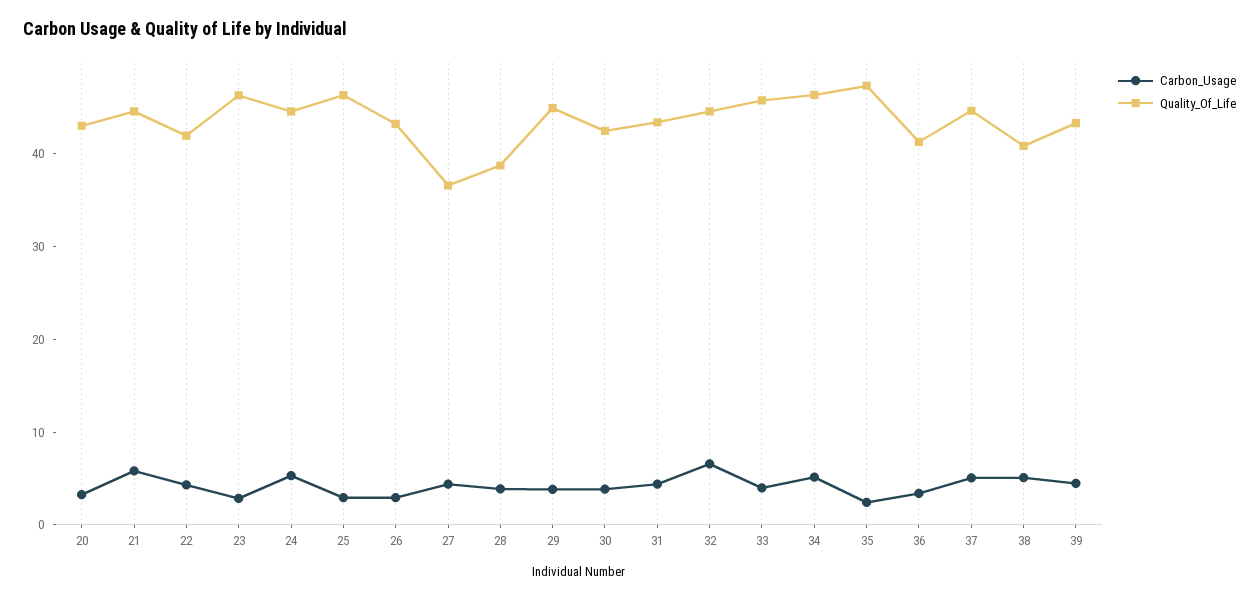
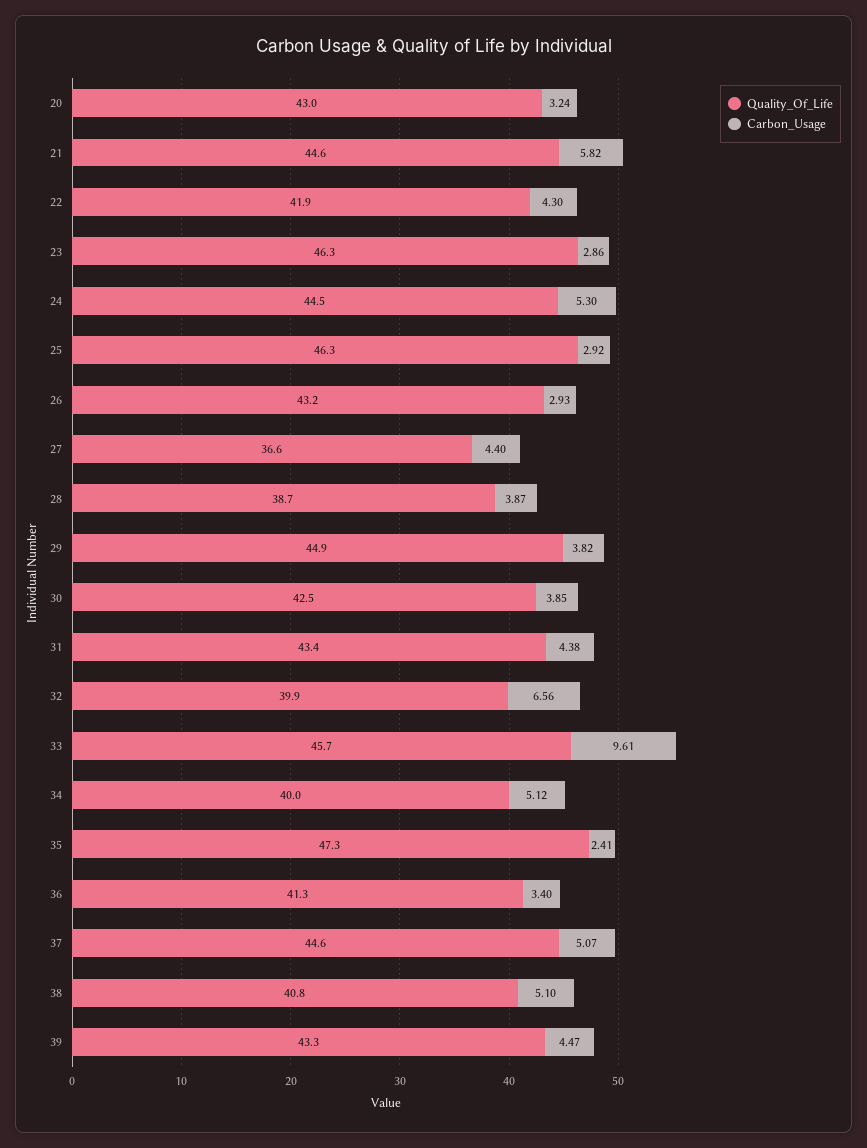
Quality_Of_Life, 32: 44 -> 39.9
Carbon_Usage, 33: 4 -> 9.61
Quality_Of_Life, 34: 46 -> 40

